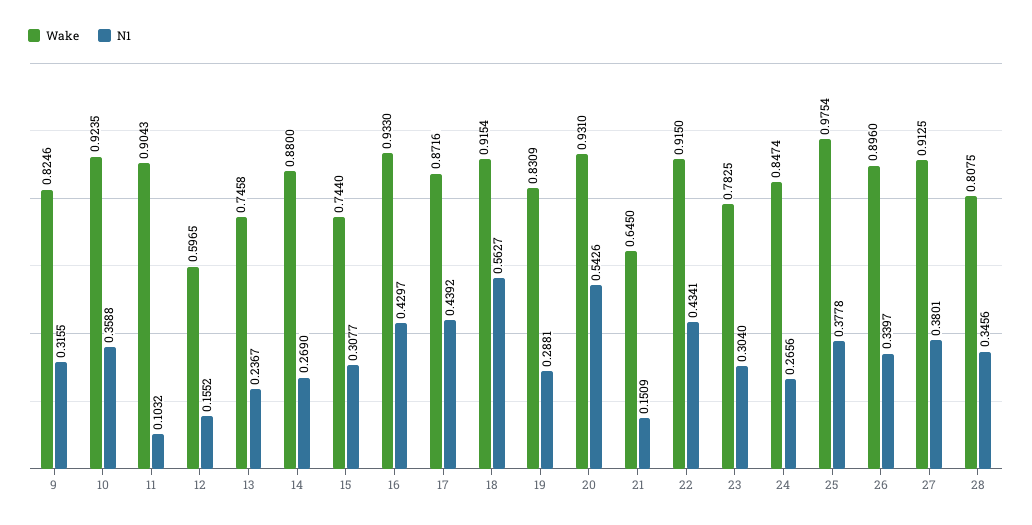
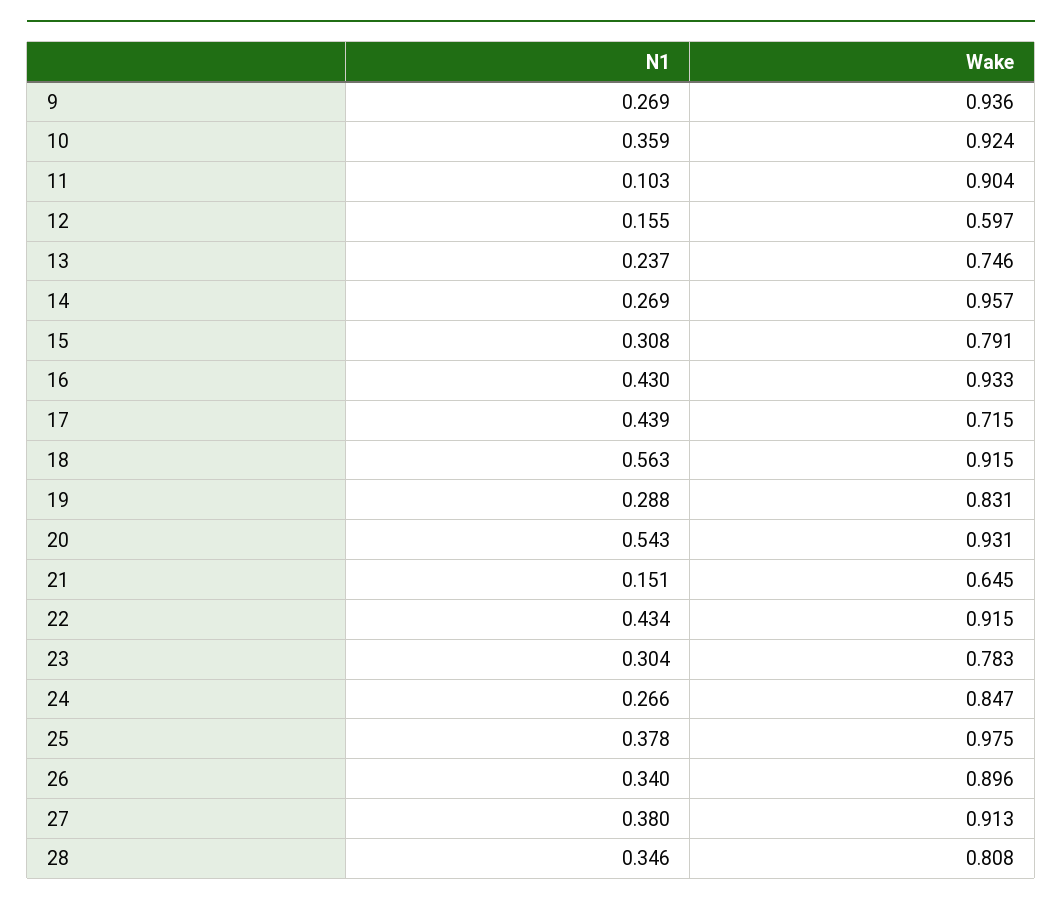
Wake, 9: 0.8246 -> 0.936
N1, 9: 0.3155 -> 0.269
Wake, 14: 0.88 -> 0.957
Wake, 15: 0.744 -> 0.791
Wake, 17: 0.8716 -> 0.715

